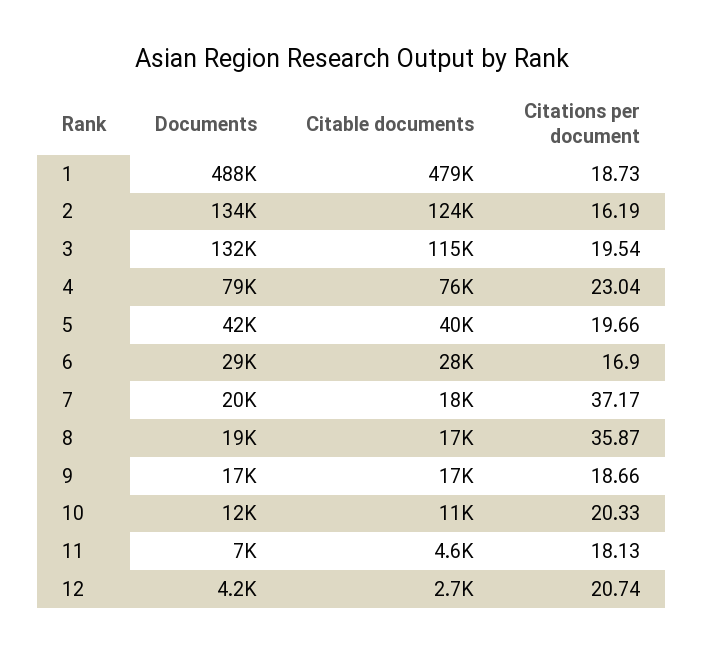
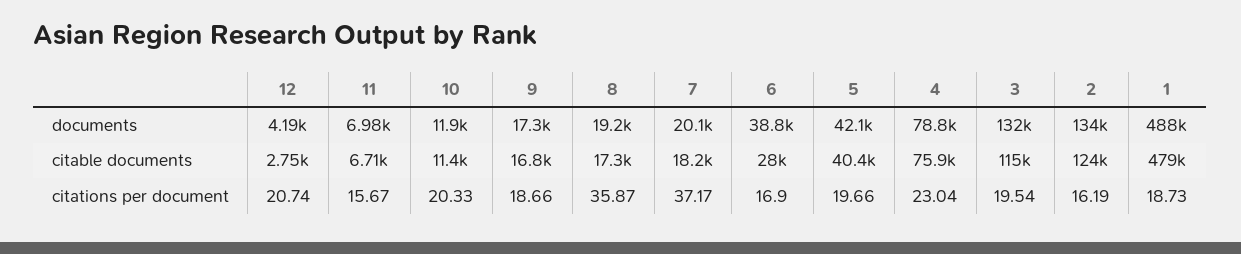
Documents, 6: 29000 -> 38800
Citable documents, 11: 4600 -> 6710
Citations per document, 11: 18.13 -> 15.67

